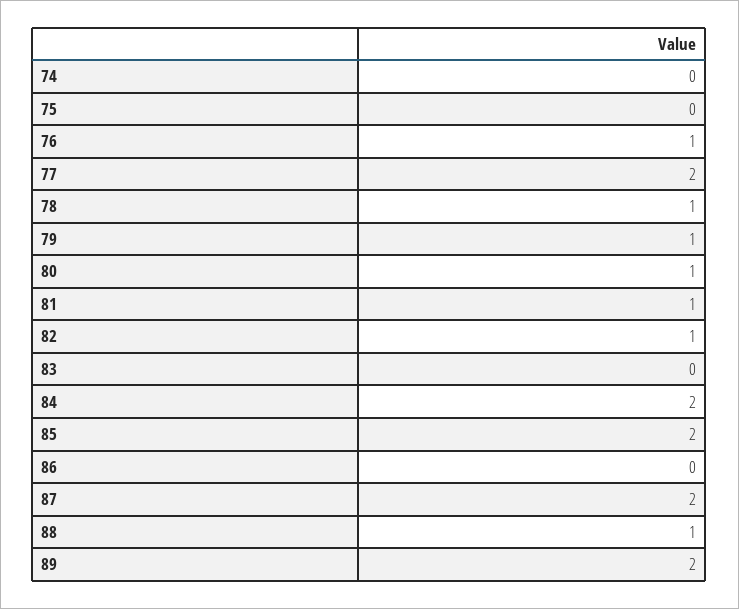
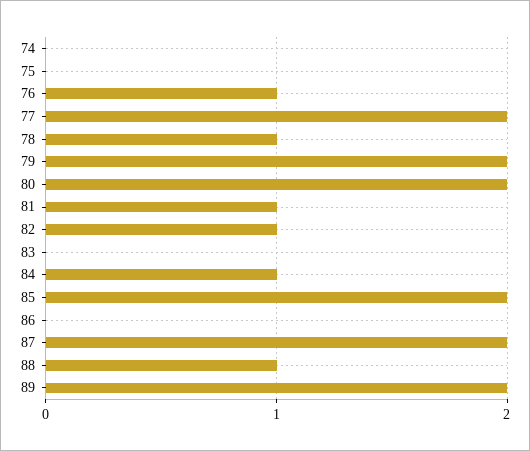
79: 1 -> 2
80: 1 -> 2
84: 2 -> 1

